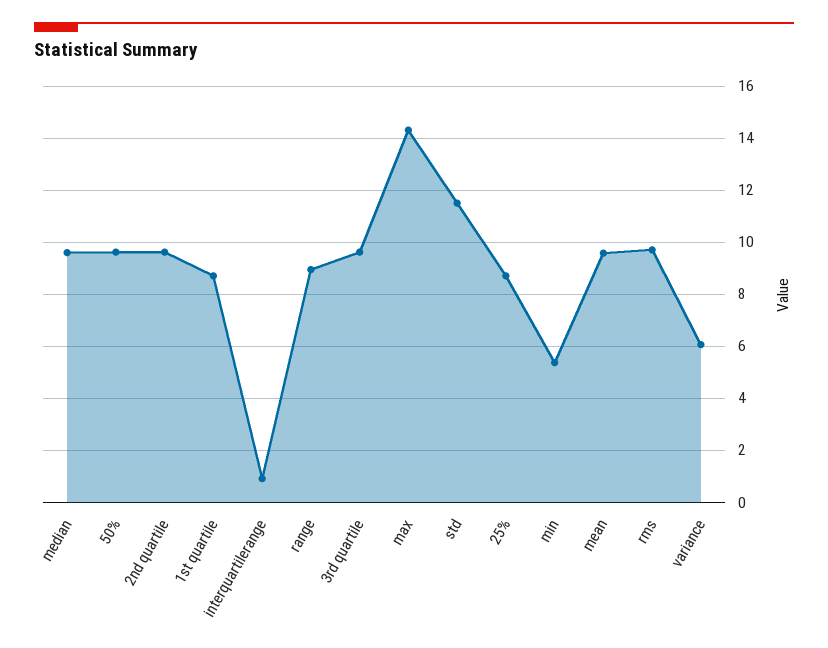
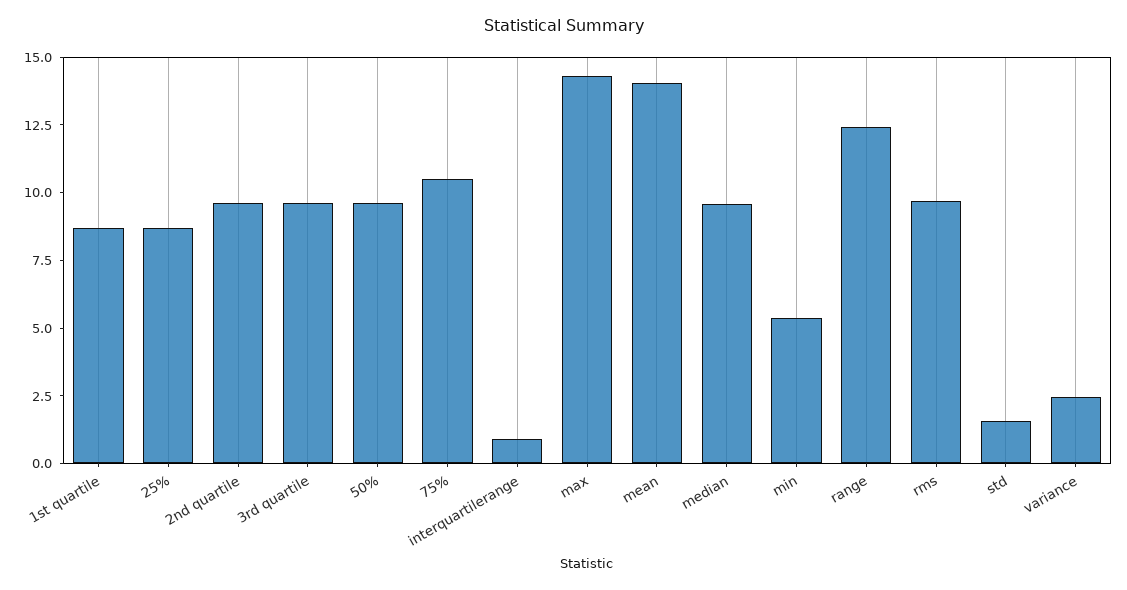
range: 9 -> 12.5
std: 11.5 -> 1.5
mean: 9.5 -> 14
variance: 6 -> 2.5
75%: none -> 10.5

